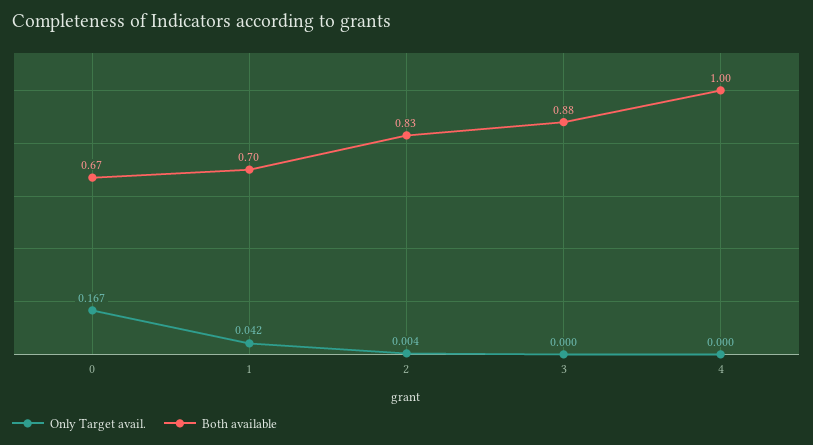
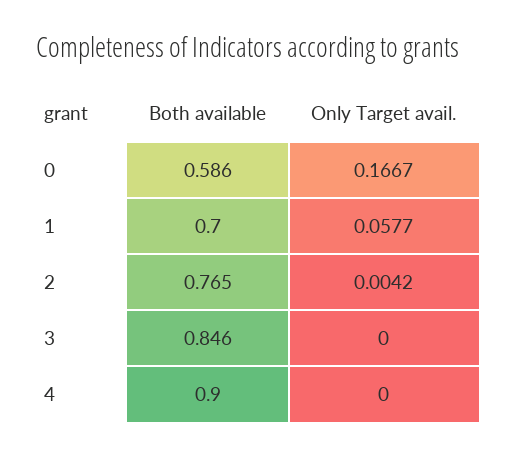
Both available, 0: 0.67 -> 0.586
Only Target avail., 1: 0.042 -> 0.0577
Both available, 2: 0.83 -> 0.765
Both available, 3: 0.88 -> 0.846
Both available, 4: 1 -> 0.9

